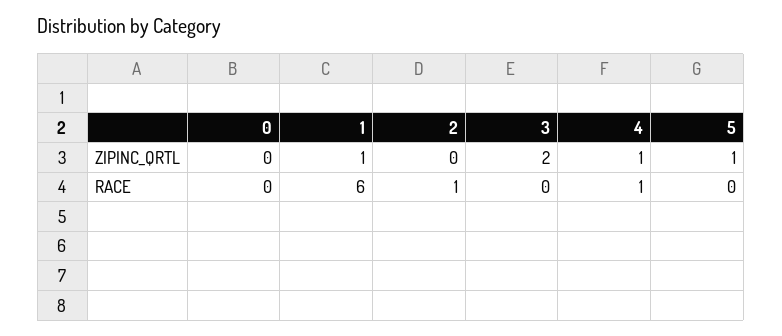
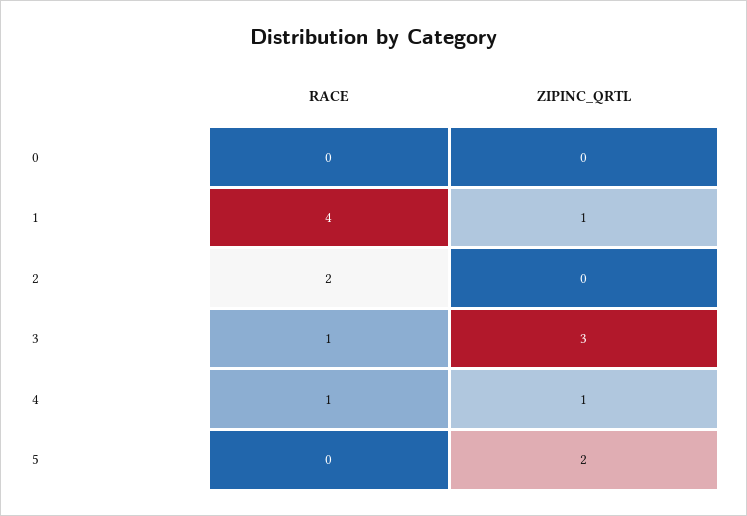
3, ZIPINC_QRTL: 2 -> 3
5, ZIPINC_QRTL: 1 -> 2
1, RACE: 6 -> 4
2, RACE: 1 -> 2
3, RACE: 0 -> 1

